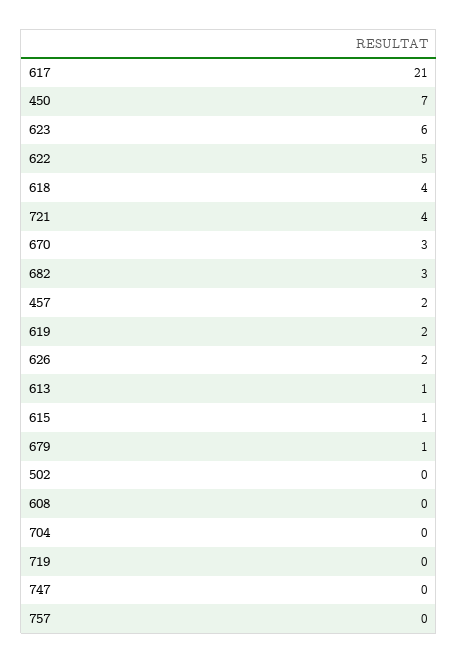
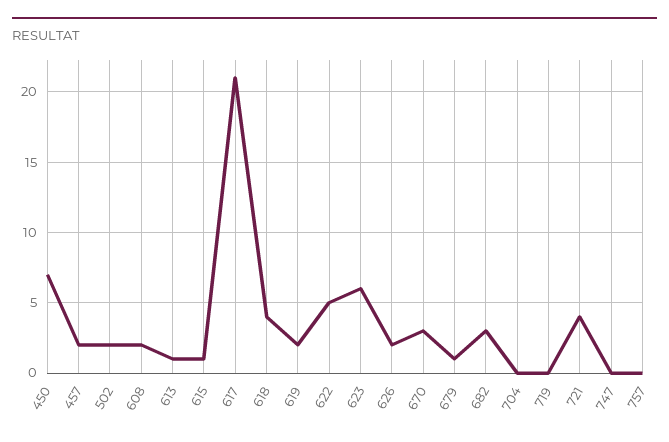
502: 0 -> 2
608: 0 -> 2

